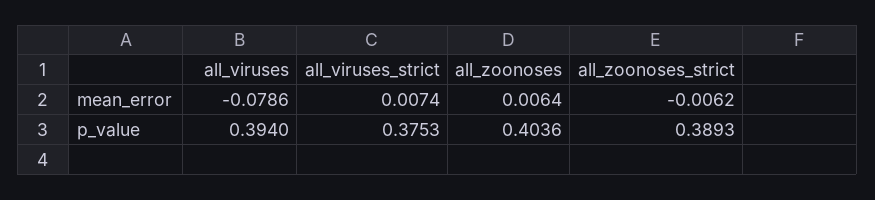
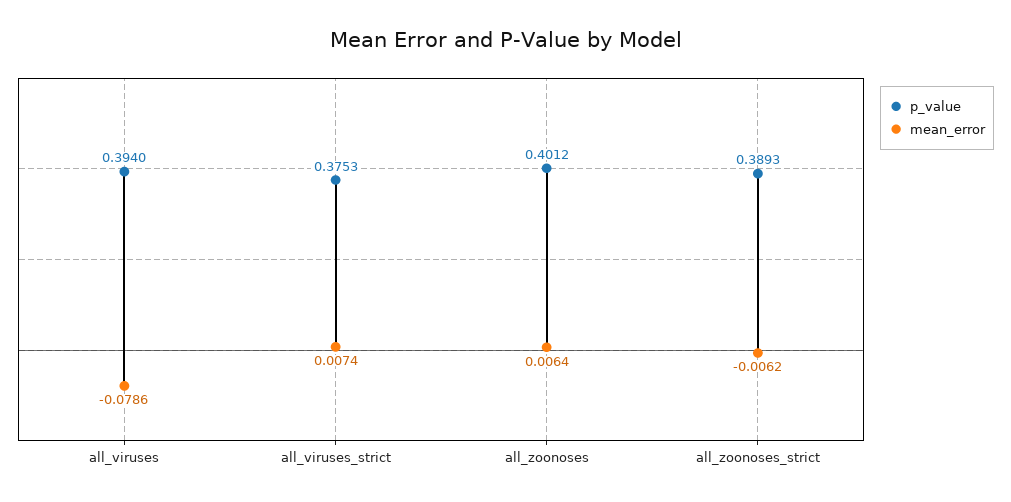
p_value, all_zoonoses: 0.4036 -> 0.4012

